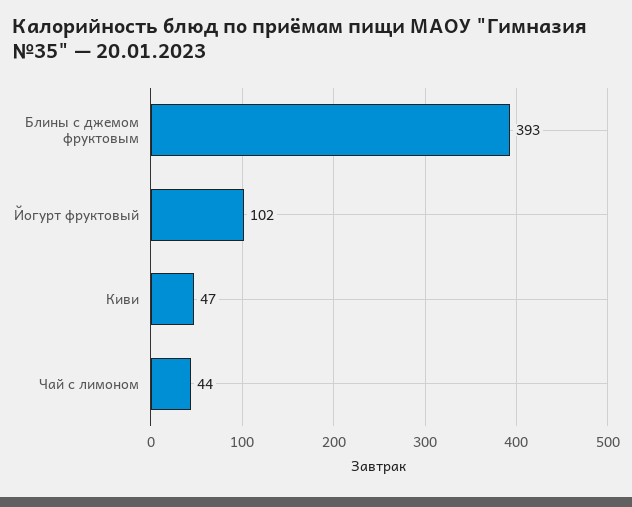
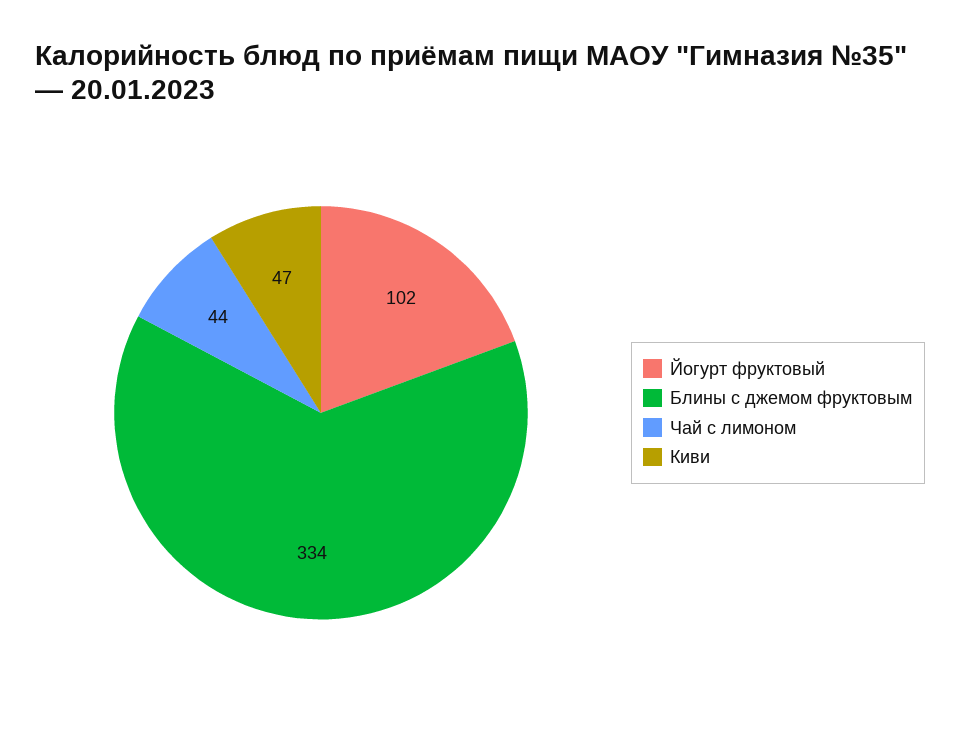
Блины с джемом фруктовым: 393 -> 334

